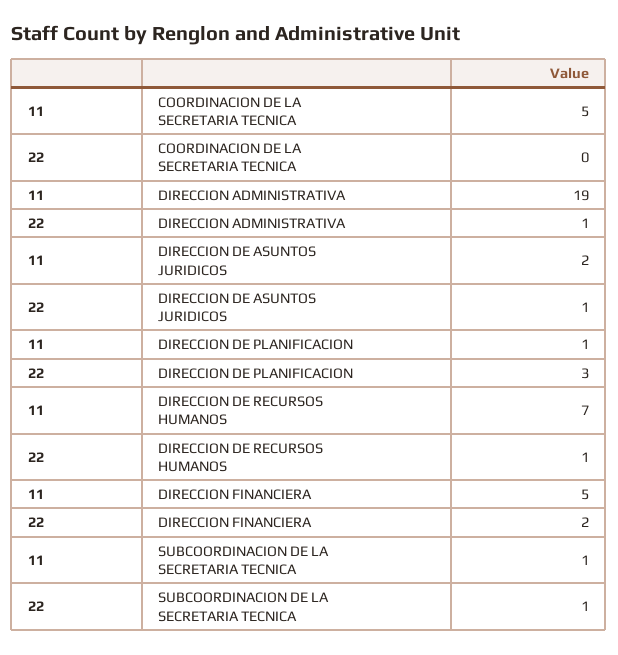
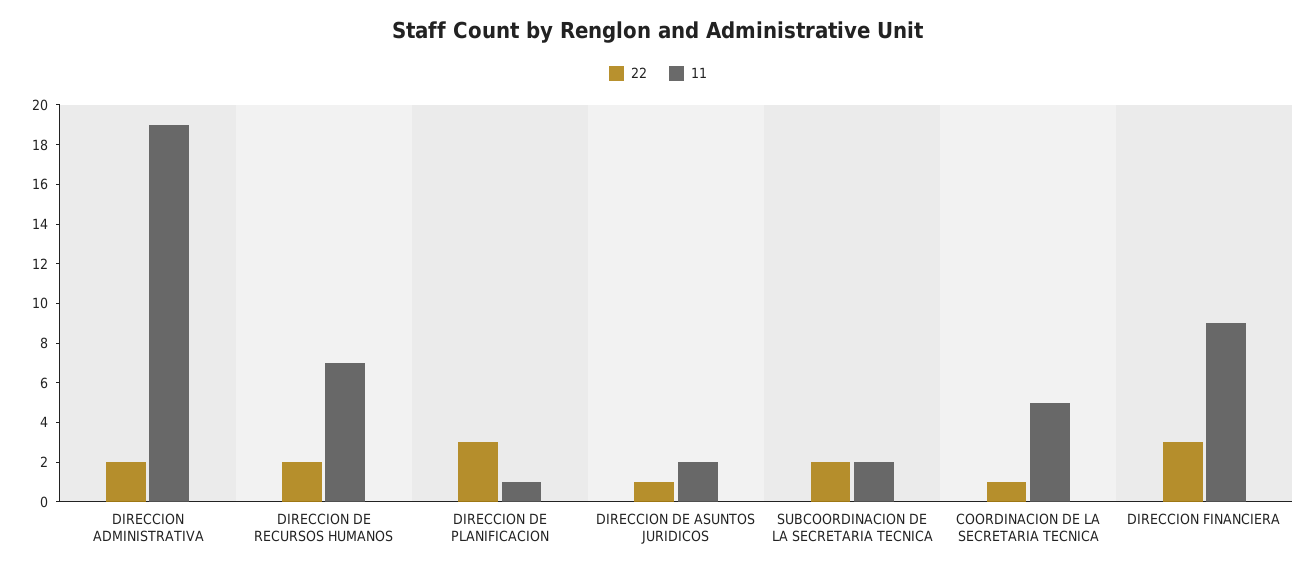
22, COORDINACION DE LA SECRETARIA TECNICA: 0 -> 1
22, DIRECCION ADMINISTRATIVA: 1 -> 2
22, DIRECCION DE RECURSOS HUMANOS: 1 -> 2
11, DIRECCION FINANCIERA: 5 -> 9
22, DIRECCION FINANCIERA: 2 -> 3
11, SUBCOORDINACION DE LA SECRETARIA TECNICA: 1 -> 2
22, SUBCOORDINACION DE LA SECRETARIA TECNICA: 1 -> 2

